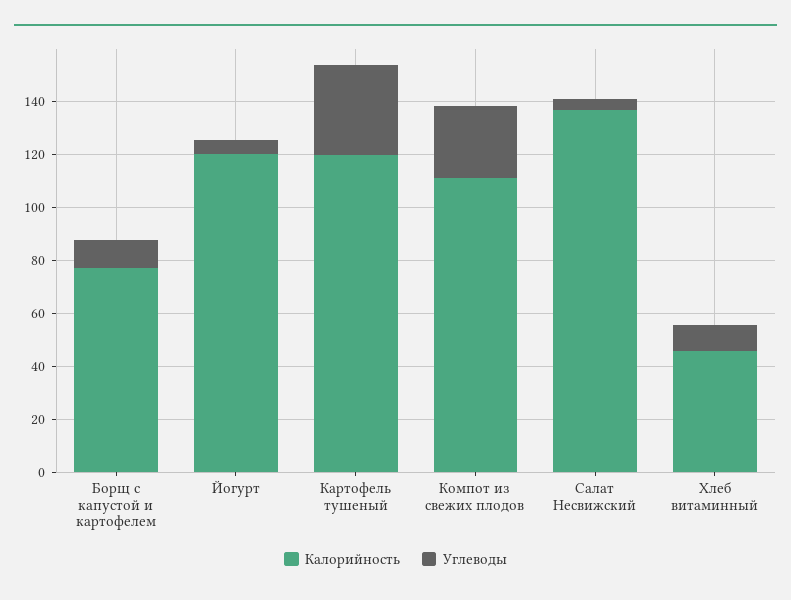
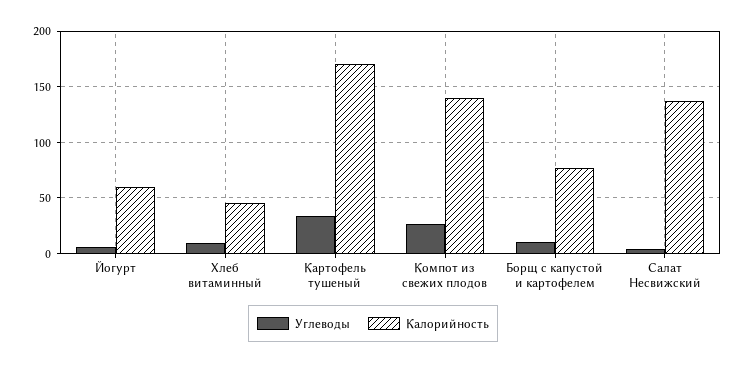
Калорийность, Йогурт: 120 -> 60
Калорийность, Картофель тушеный: 120 -> 170
Калорийность, Компот из свежих плодов: 110 -> 140

